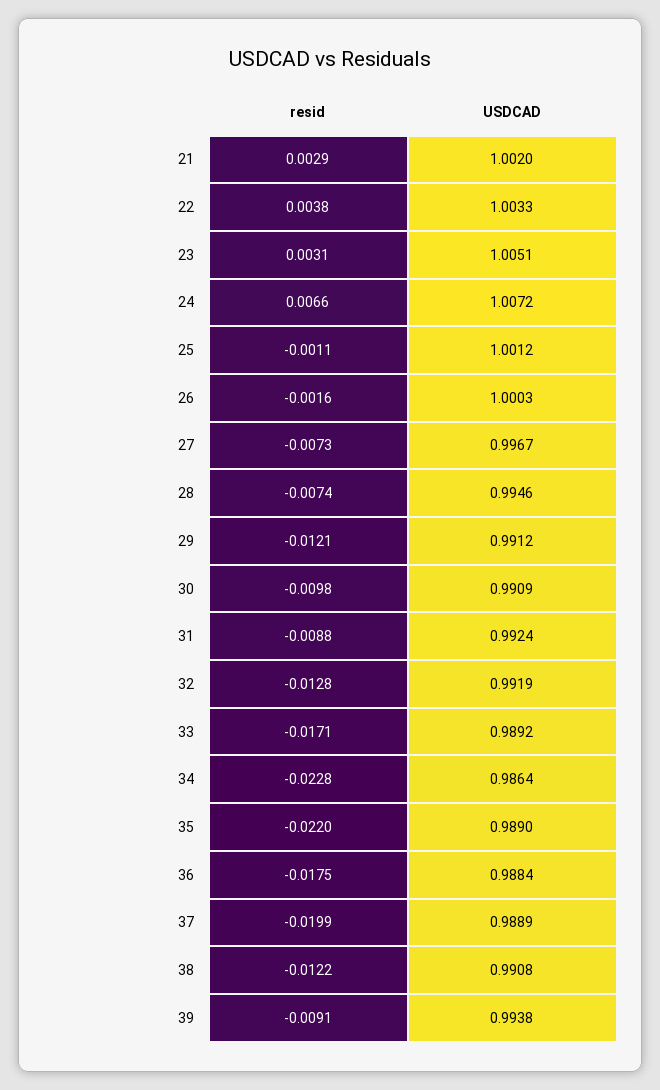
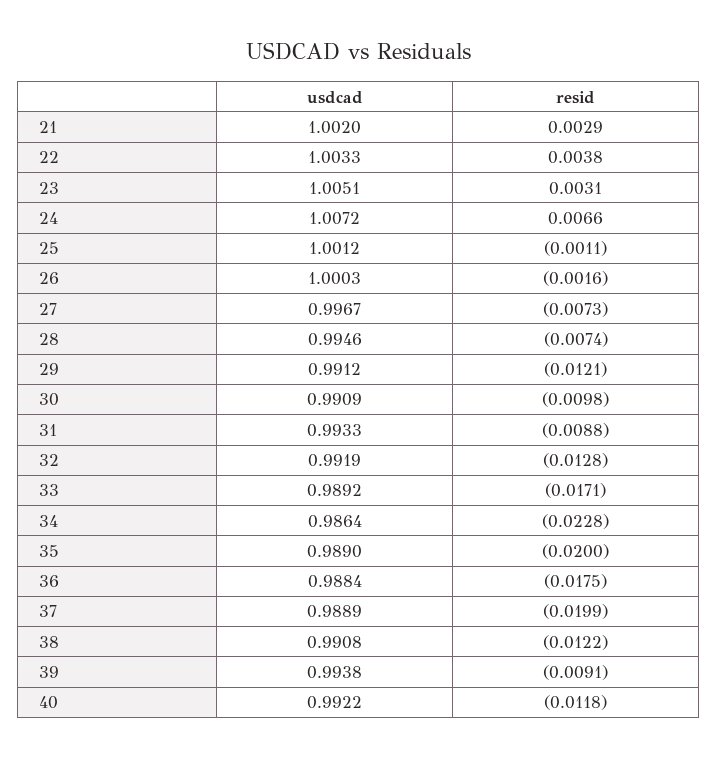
USDCAD, 31: 0.9924 -> 0.9933
resid, 35: -0.022 -> -0.02
USDCAD, 40: none -> 0.9922
resid, 40: none -> -0.0118

